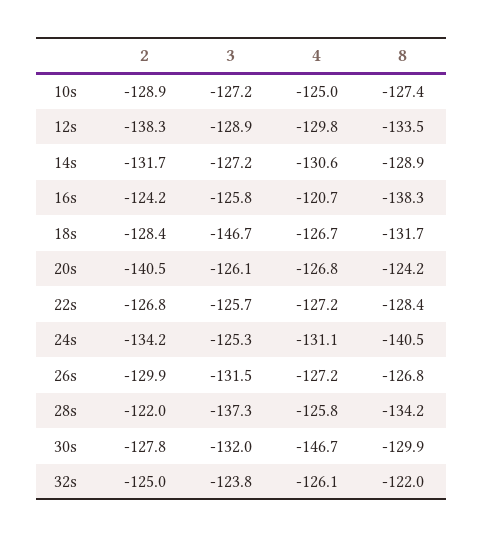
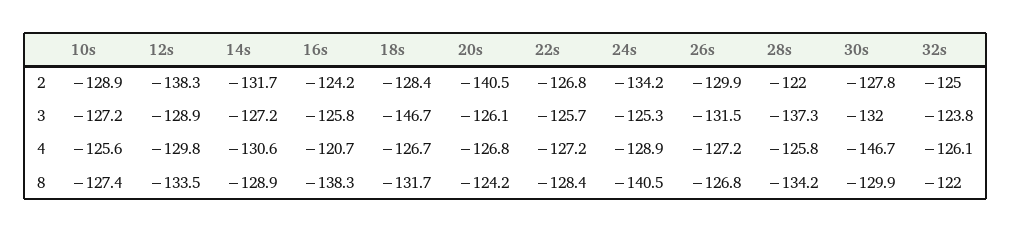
4, 10s: -125 -> -125.6
4, 24s: -131.1 -> -128.9

